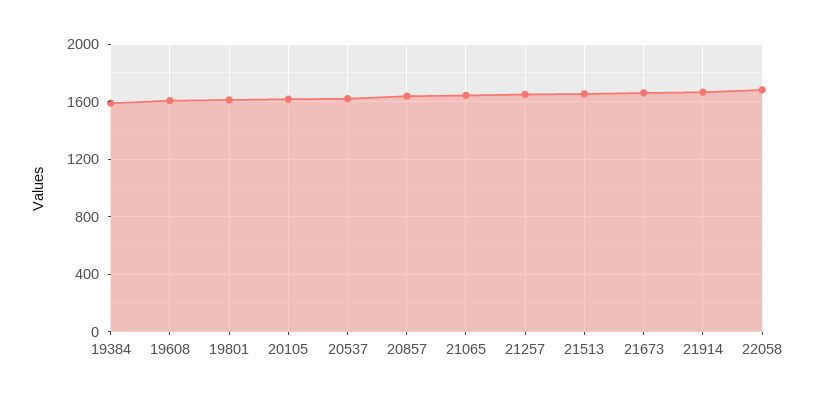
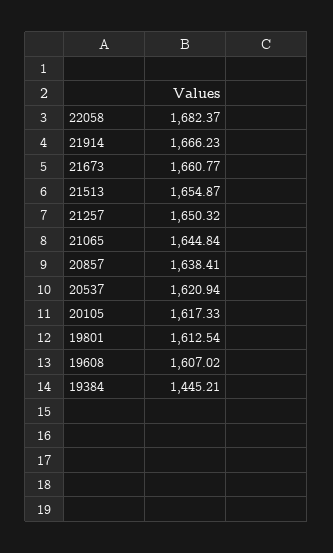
19384: 1600 -> 1445.21

